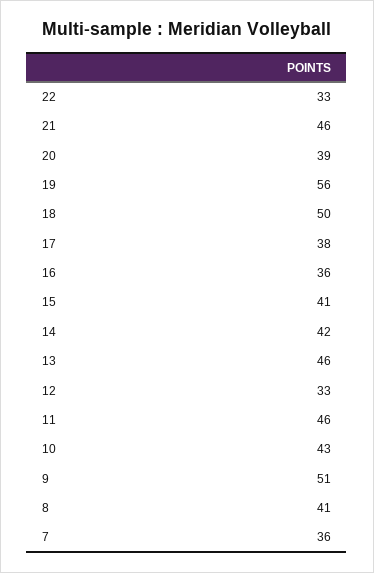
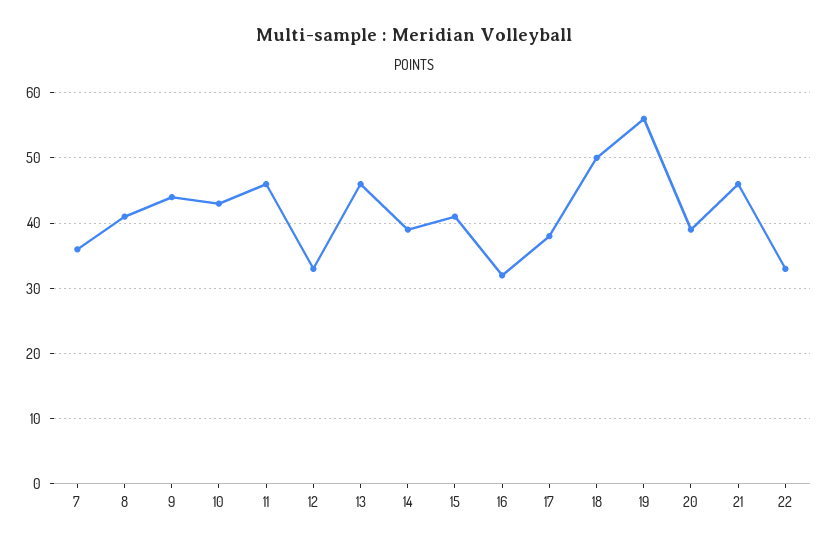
16: 36 -> 32
14: 42 -> 39
9: 51 -> 44

